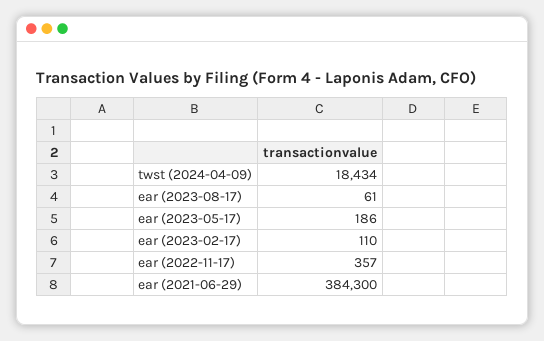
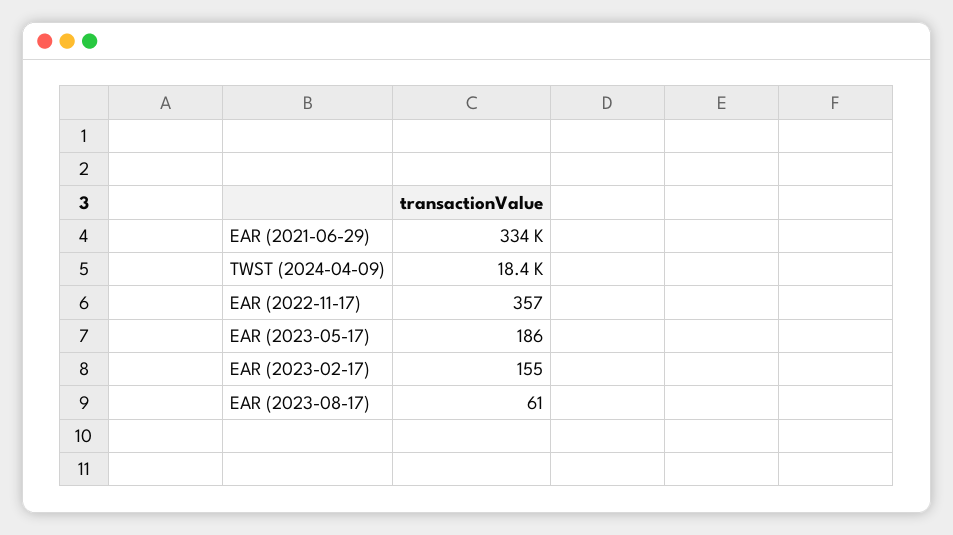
ear (2023-02-17): 110 -> 155
ear (2021-06-29): 384300 -> 334000

